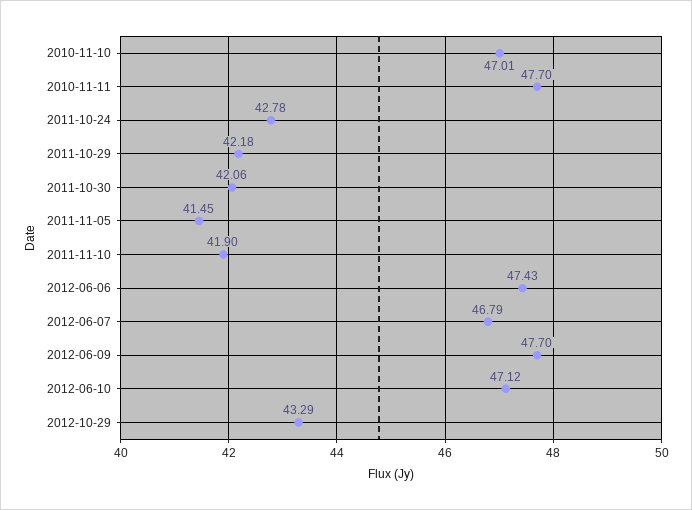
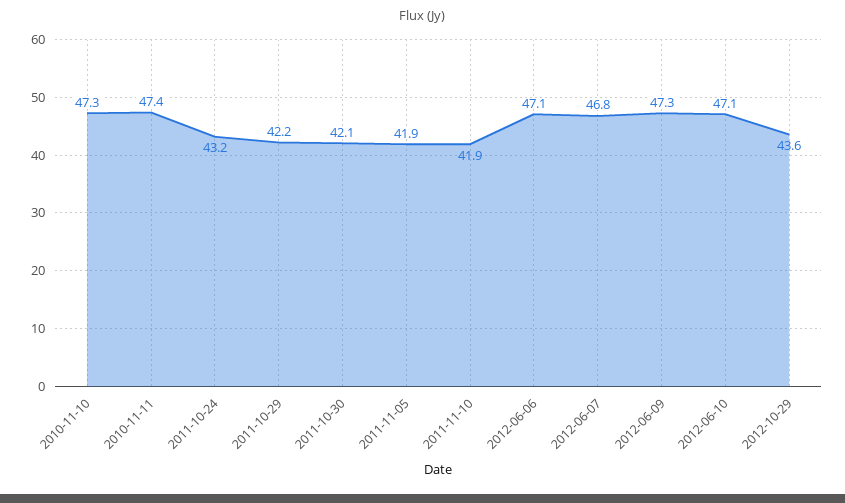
2010-11-10: 47.01 -> 47.3
2010-11-11: 47.7 -> 47.4
2011-10-24: 42.78 -> 43.2
2011-11-05: 41.45 -> 41.9
2012-06-06: 47.43 -> 47.1
2012-06-09: 47.7 -> 47.3
2012-10-29: 43.29 -> 43.6

